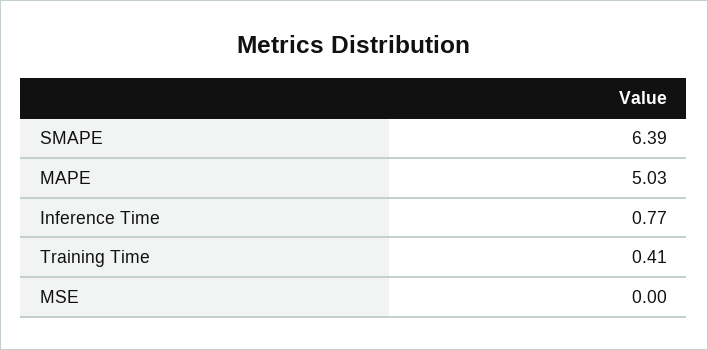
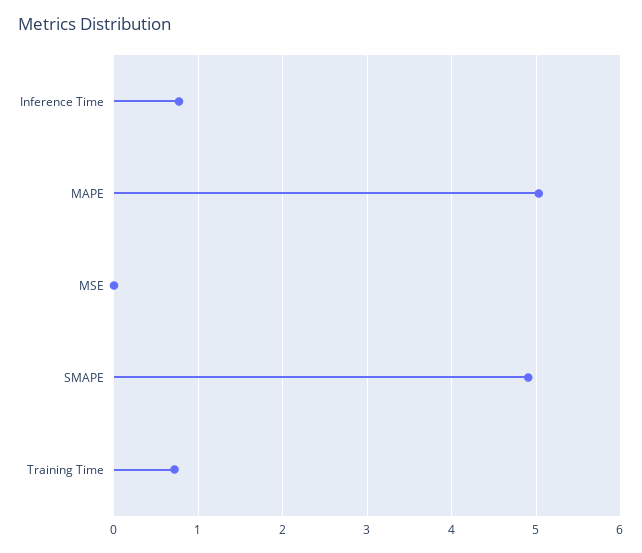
SMAPE: 6.39 -> 4.9
Training Time: 0.41 -> 0.7

